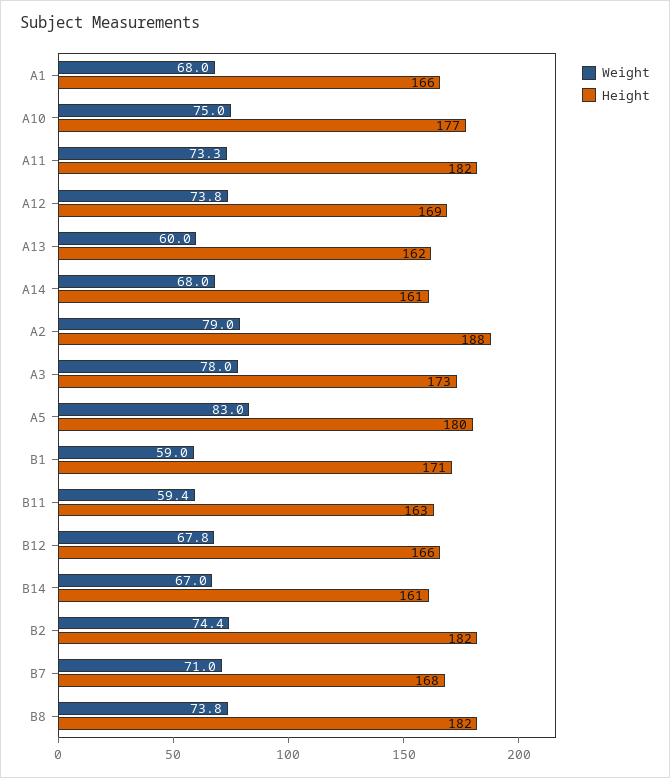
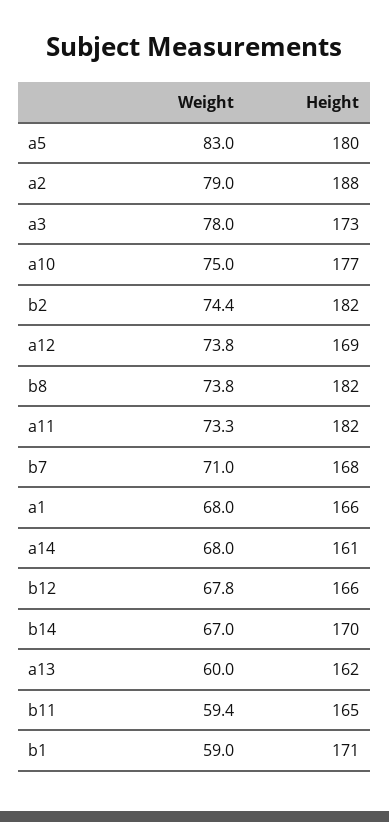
Height, B11: 163 -> 165
Height, B14: 161 -> 170

